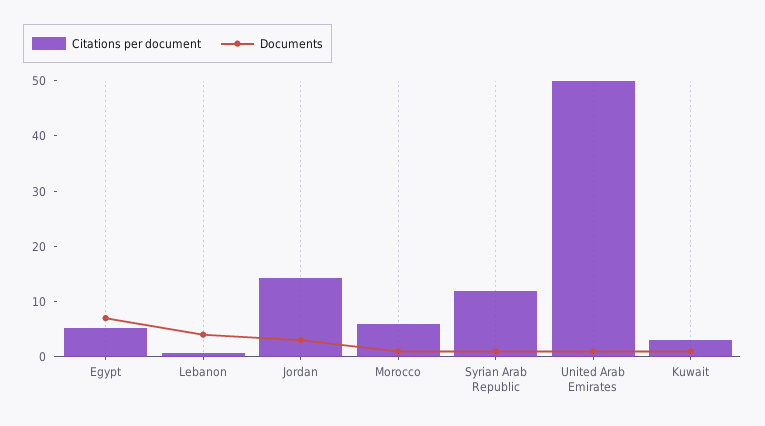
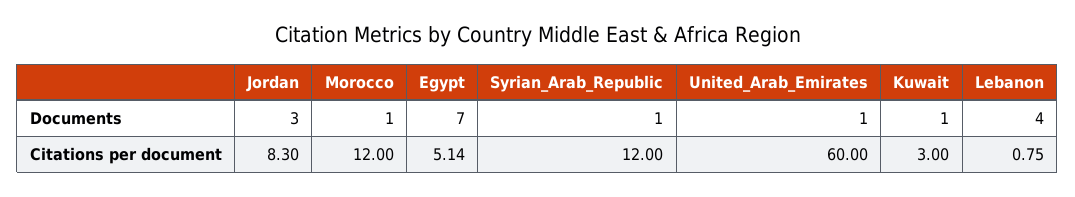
Citations per document, Jordan: 14 -> 8.3
Citations per document, Morocco: 6 -> 12
Citations per document, United Arab Emirates: 50 -> 60

